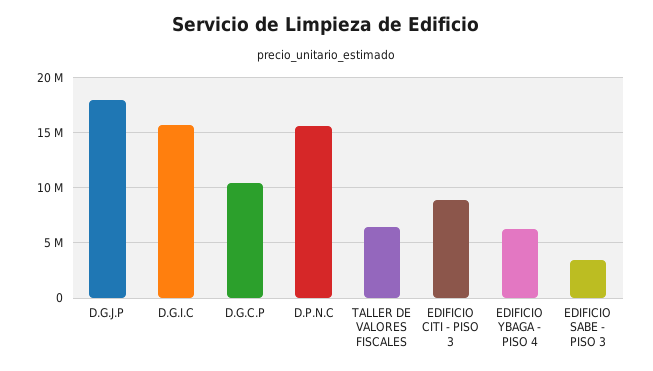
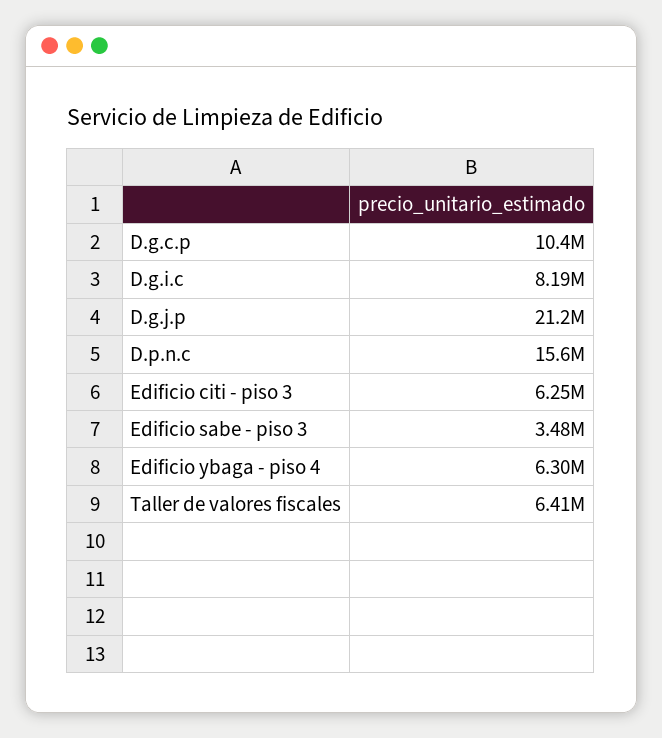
D.G.J.P: 18000000 -> 21200000
D.G.I.C: 16000000 -> 8190000
EDIFICIO CITI - PISO 3: 9000000 -> 6250000

